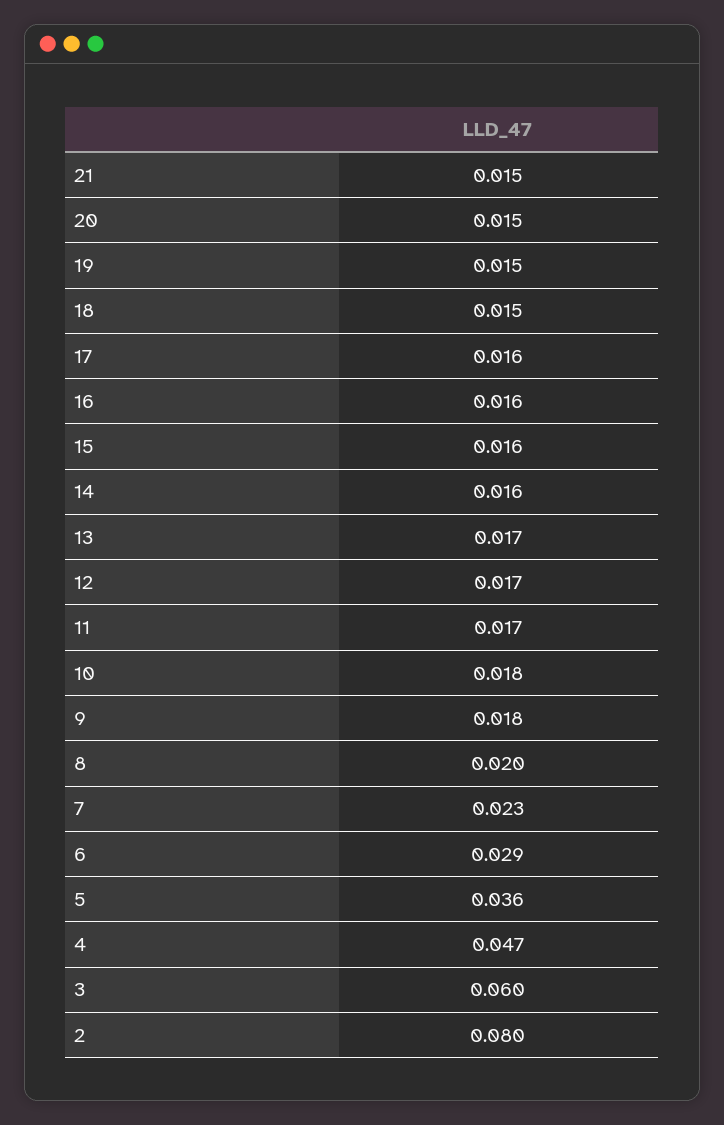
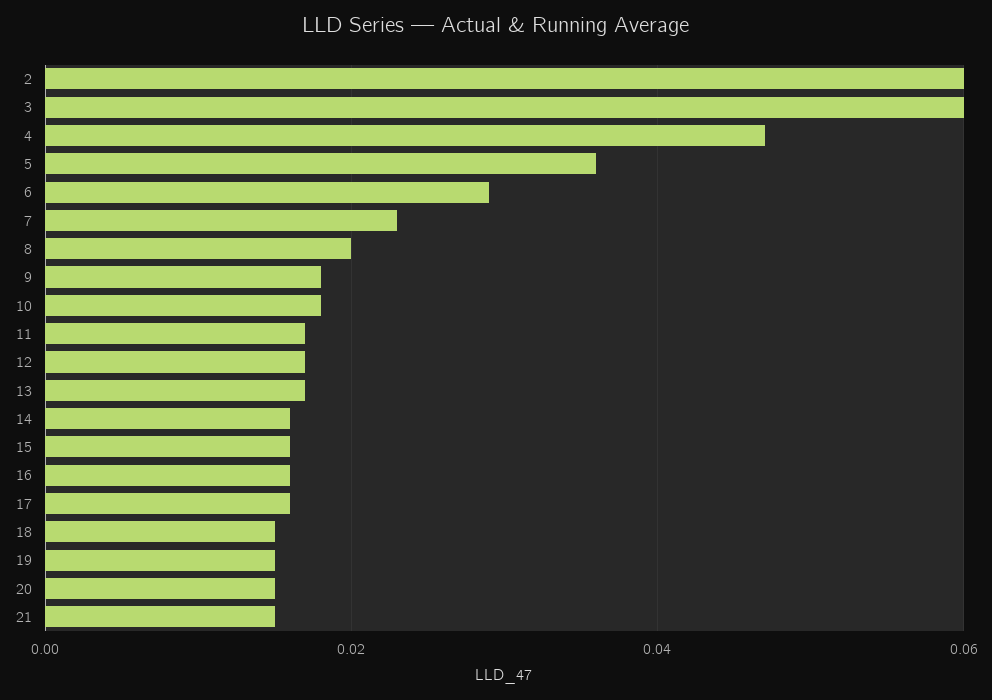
2: 0.08 -> 0.06

